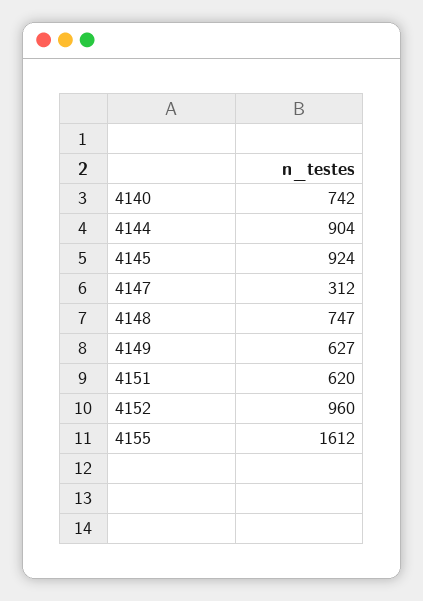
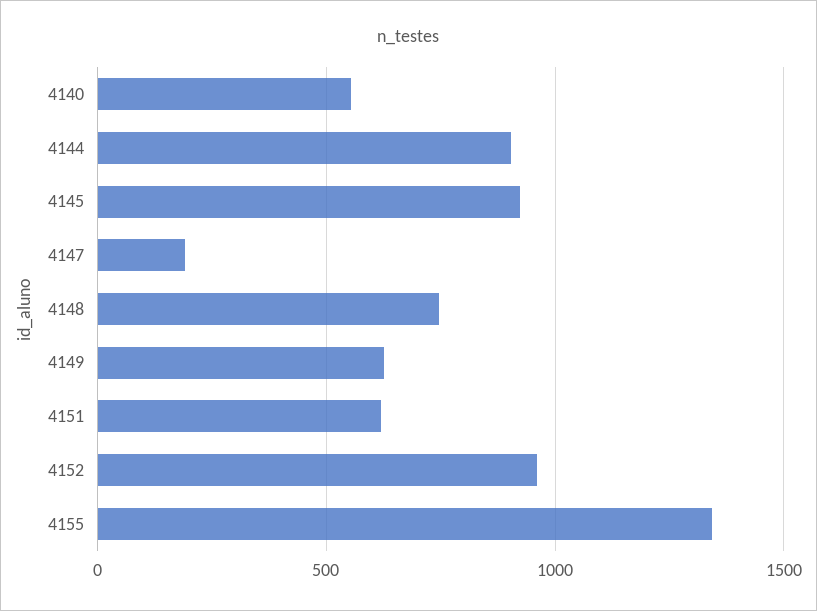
4140: 742 -> 550
4147: 312 -> 200
4155: 1612 -> 1350

